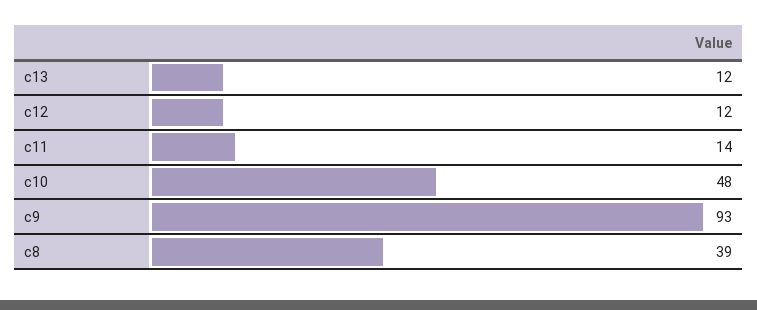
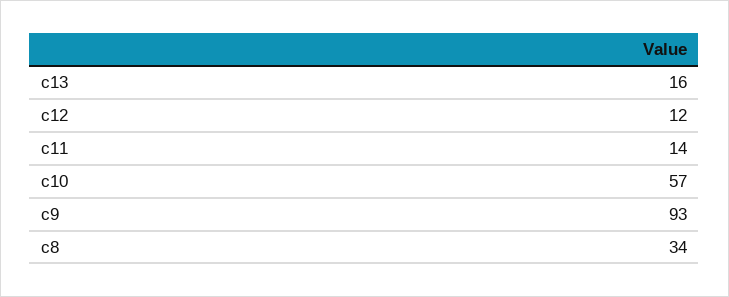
c13: 12 -> 16
c10: 48 -> 57
c8: 39 -> 34

